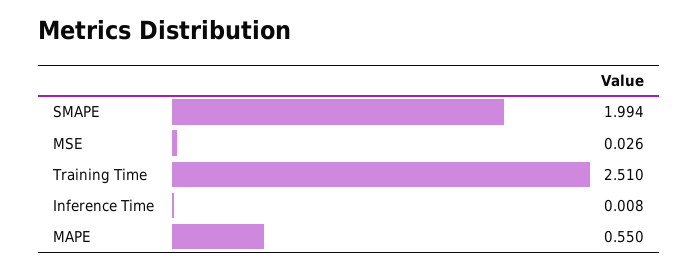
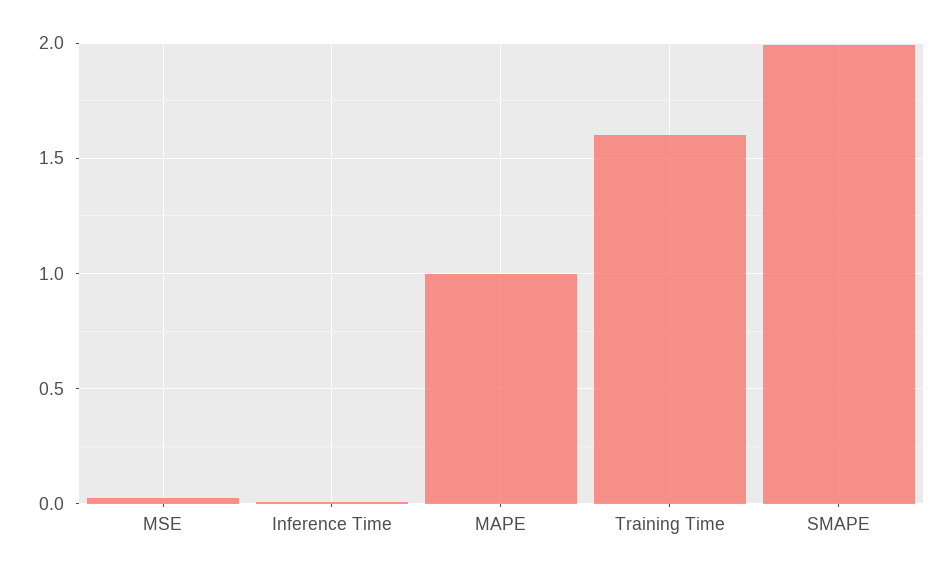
Training Time: 2.51 -> 1.6
MAPE: 0.55 -> 1

